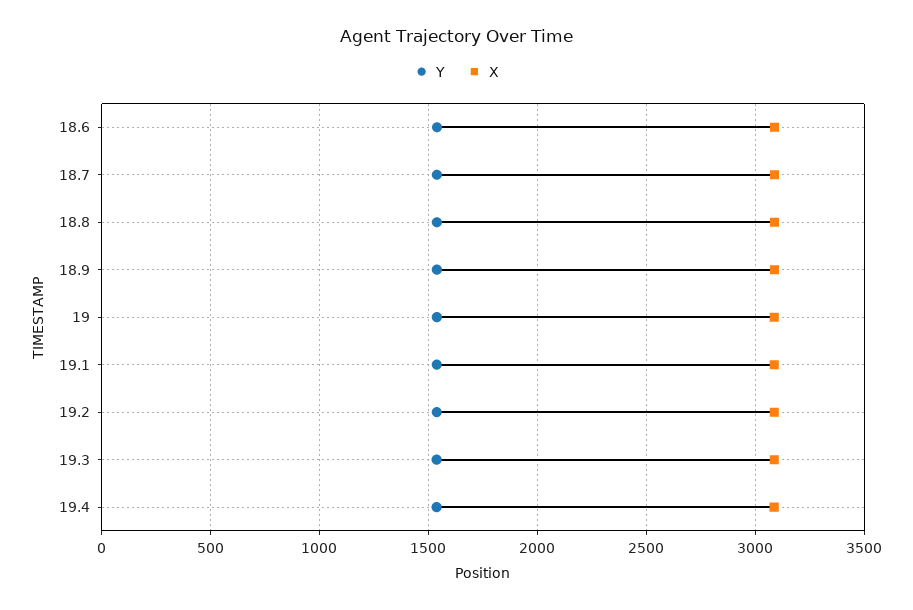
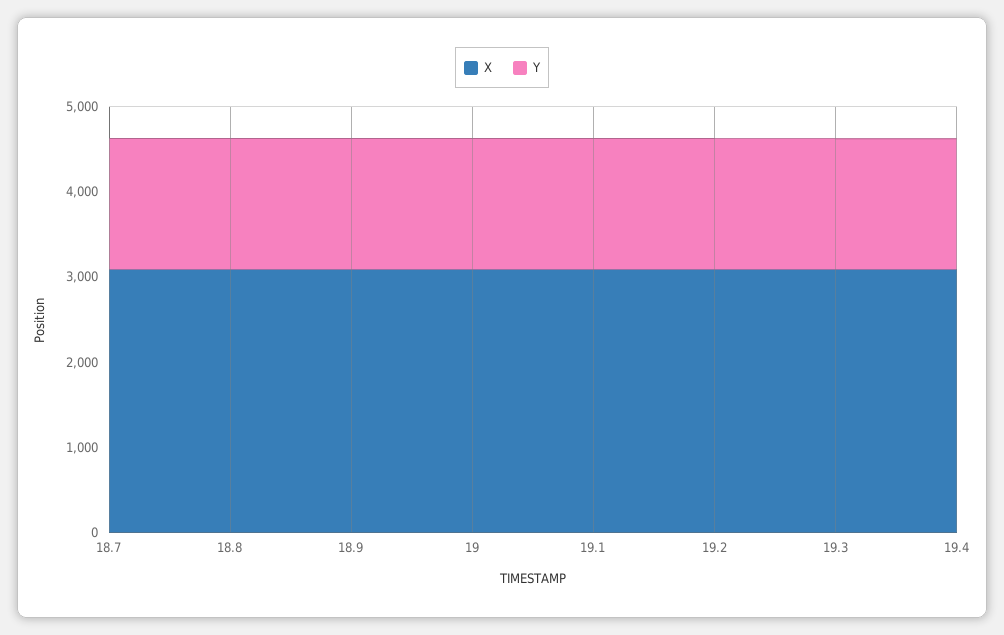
Y, 18.6: 1550 -> none
X, 18.6: 3100 -> none

